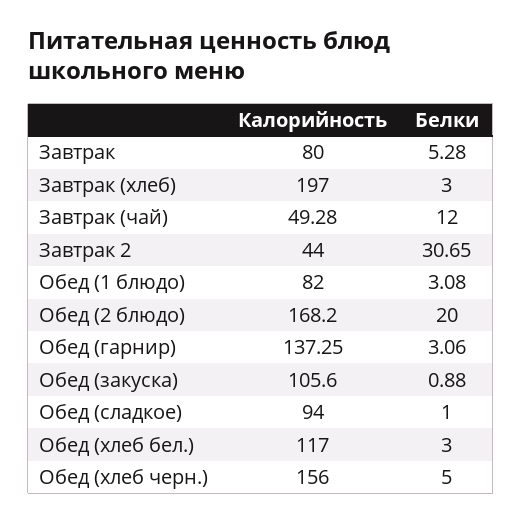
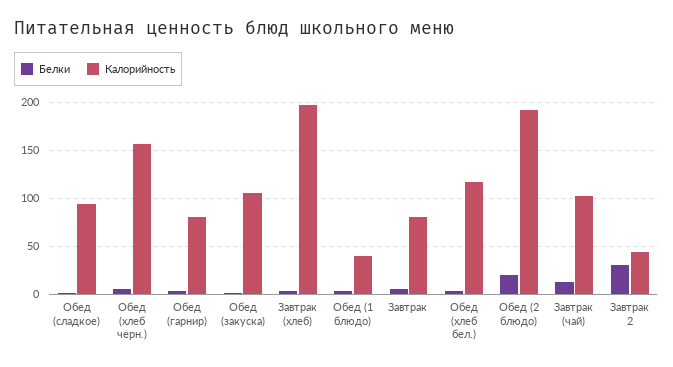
Калорийность, Завтрак (чай): 49.28 -> 100
Калорийность, Обед (1 блюдо): 82 -> 40
Калорийность, Обед (2 блюдо): 168.2 -> 190
Калорийность, Обед (гарнир): 137.25 -> 80

